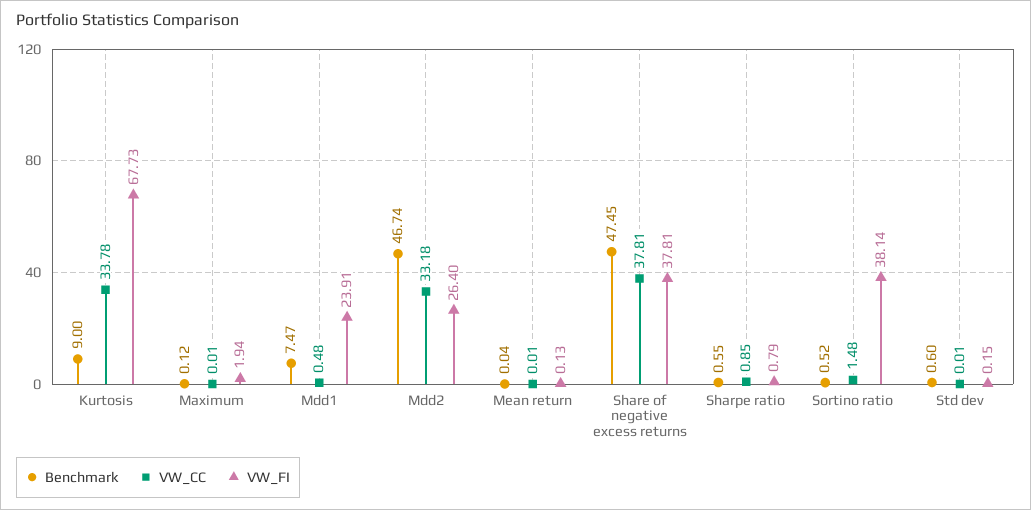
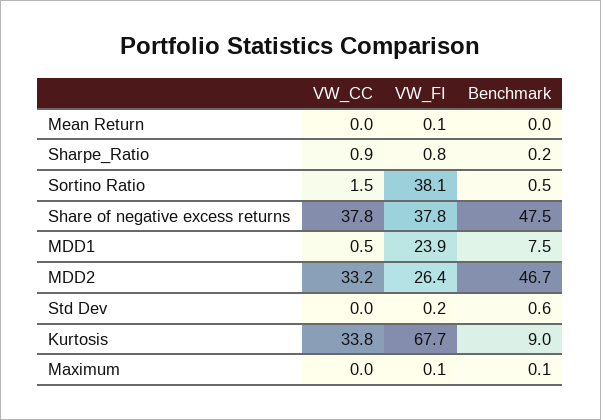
VW_FI, Maximum: 1.94 -> 0.1
Benchmark, Sharpe ratio: 0.55 -> 0.2

